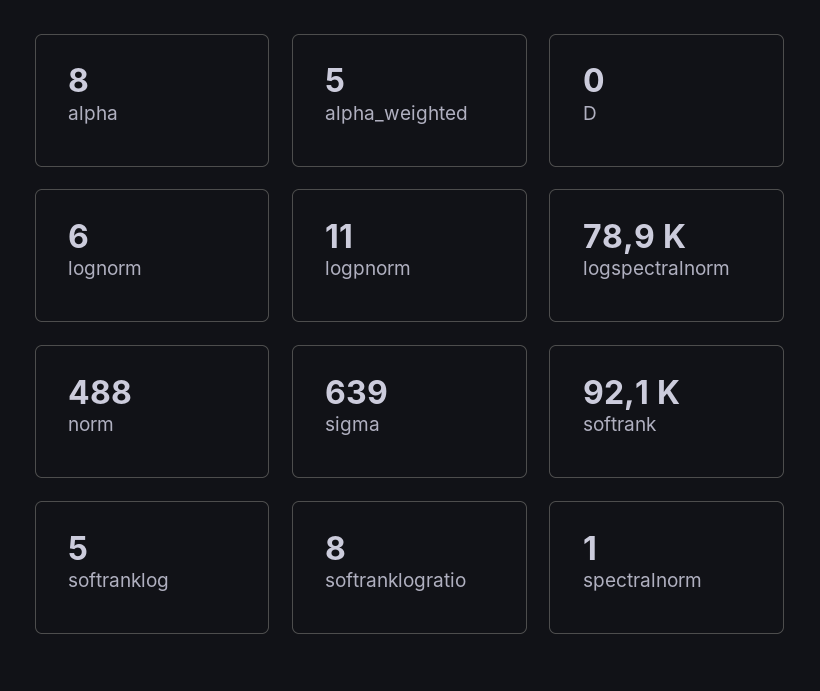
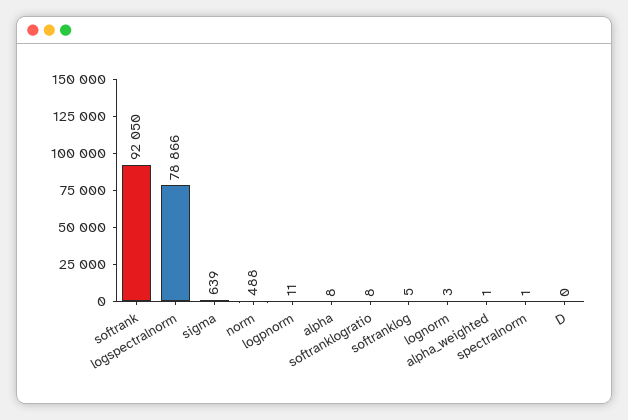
alpha_weighted: 5 -> 1
lognorm: 6 -> 3

